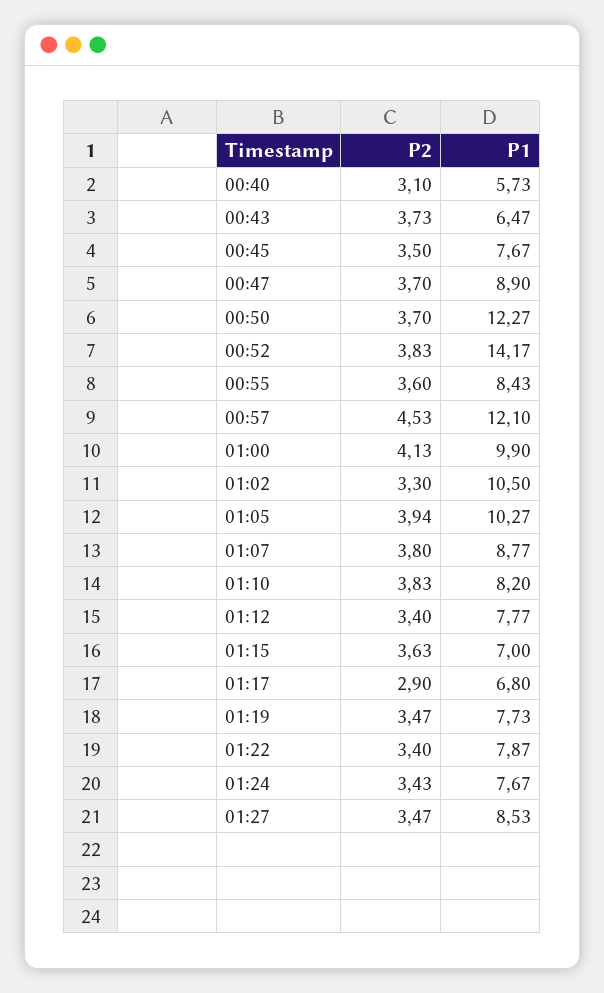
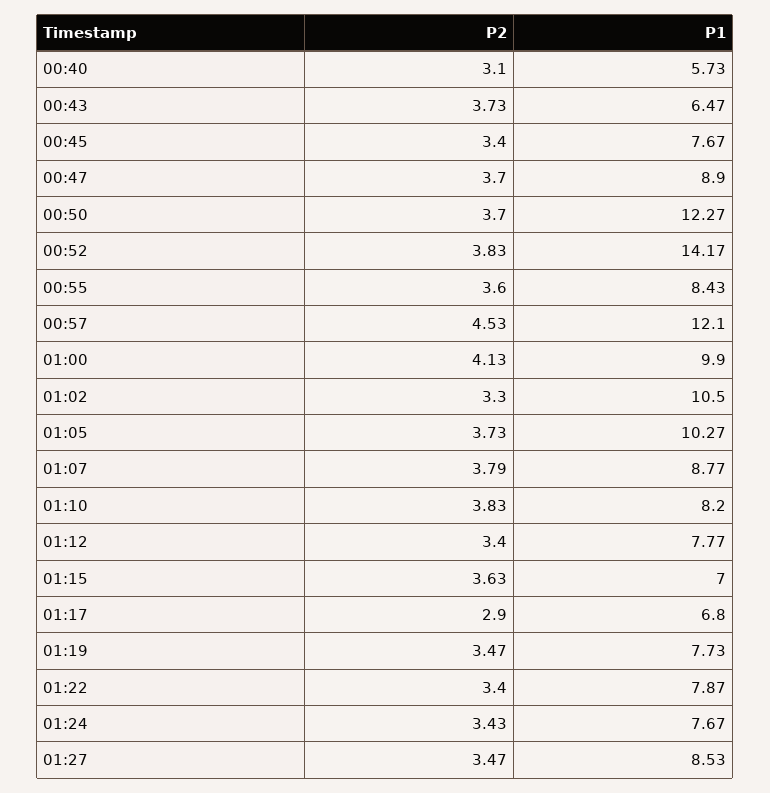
P2, 00:45: 3.5 -> 3.4
P2, 01:05: 3.94 -> 3.73
P2, 01:07: 3.8 -> 3.79

